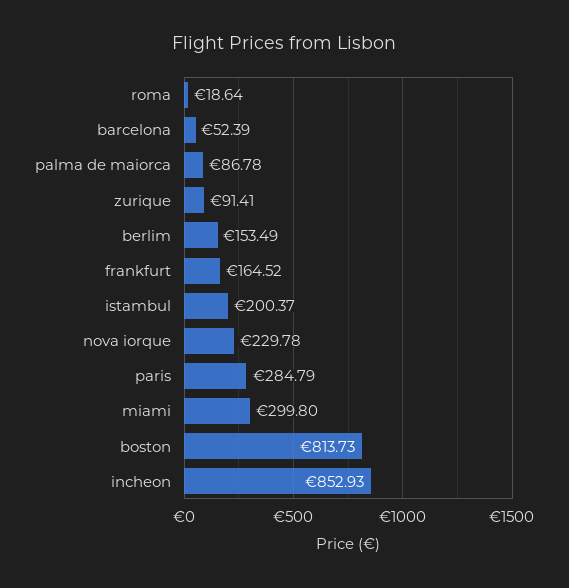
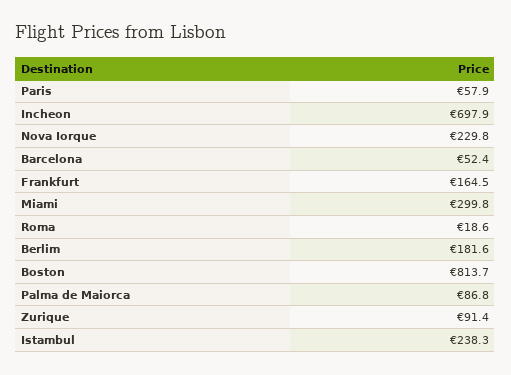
berlim: 153.49 -> 181.6
istambul: 200.37 -> 238.3
paris: 284.79 -> 57.9
incheon: 852.93 -> 697.9

